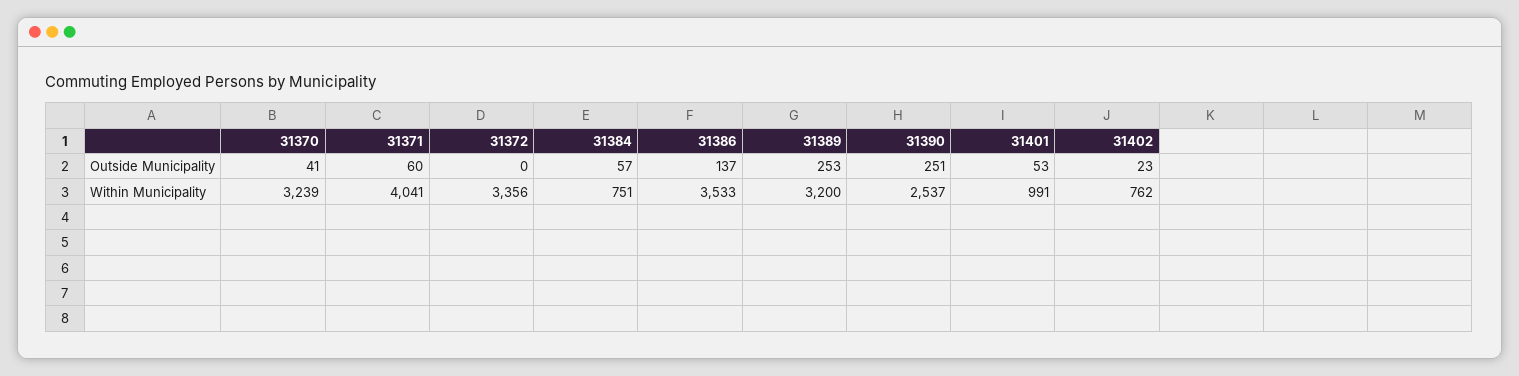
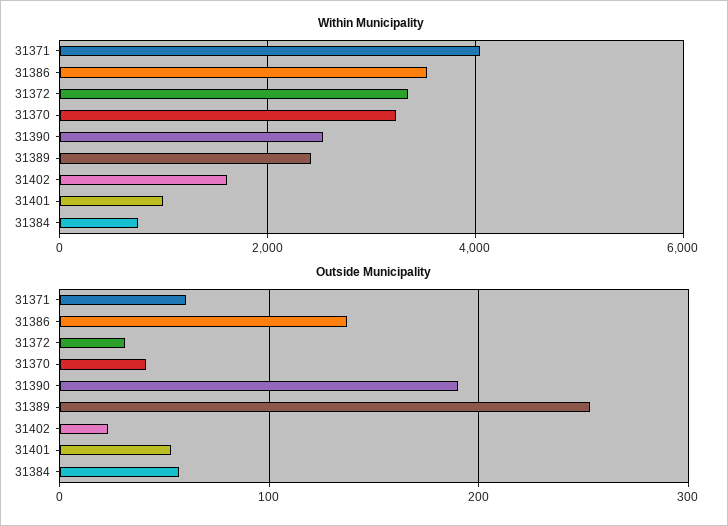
Outside Municipality, 31372: 0 -> 30
Outside Municipality, 31390: 251 -> 190
Within Municipality, 31389: 3200 -> 2400
Within Municipality, 31402: 762 -> 1600

